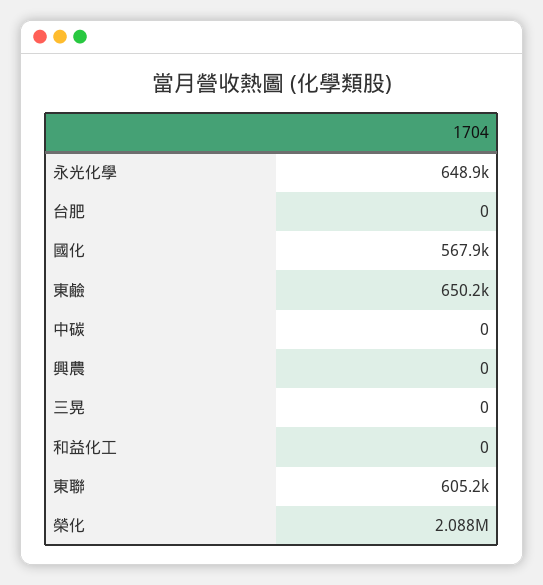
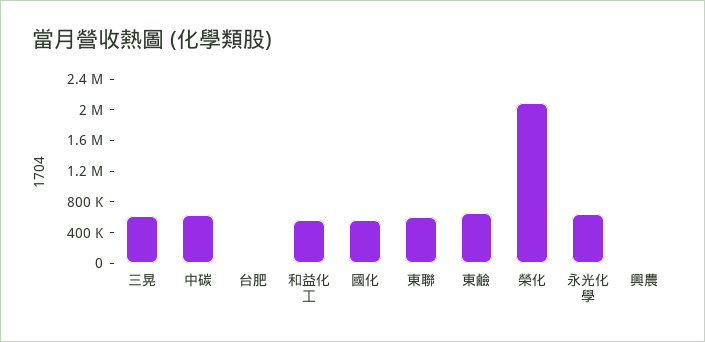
中碳: 0 -> 600000
三晃: 0 -> 600000
和益化工: 0 -> 600000

